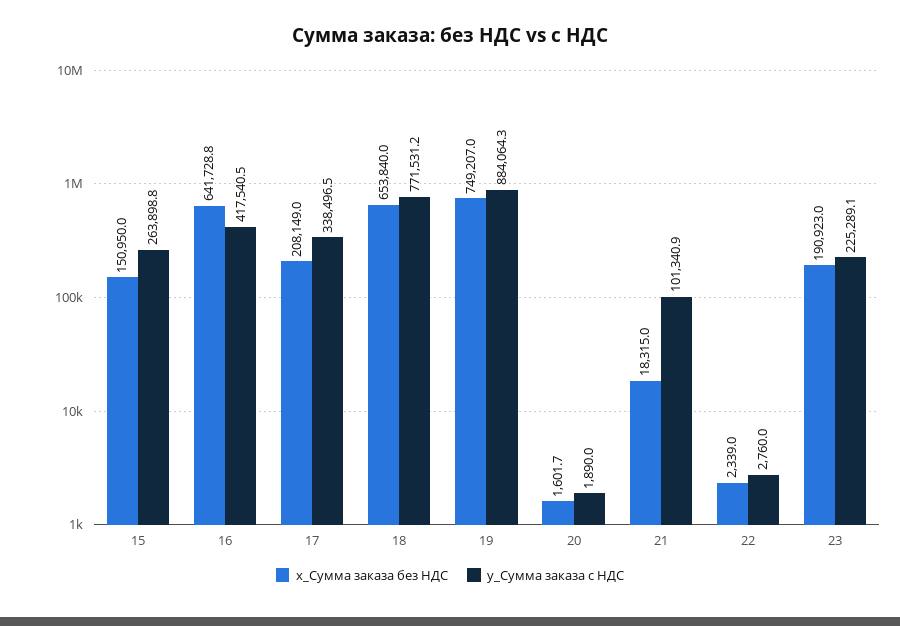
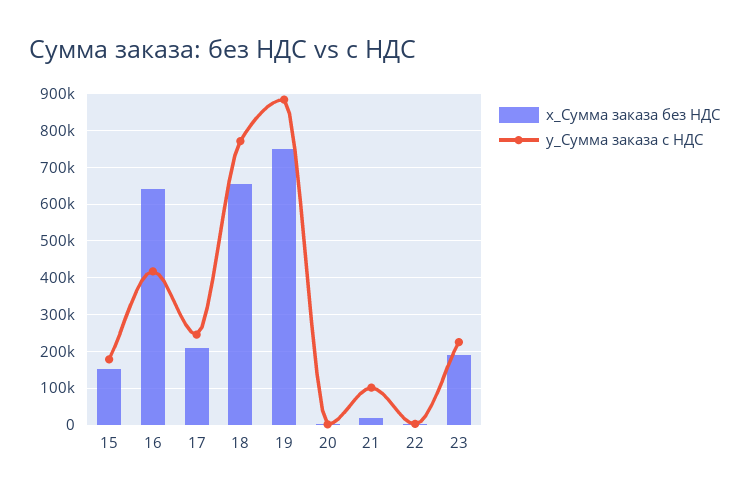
y_Сумма заказа с НДС, 15: 263898.8 -> 180000
y_Сумма заказа с НДС, 17: 338496.5 -> 240000

